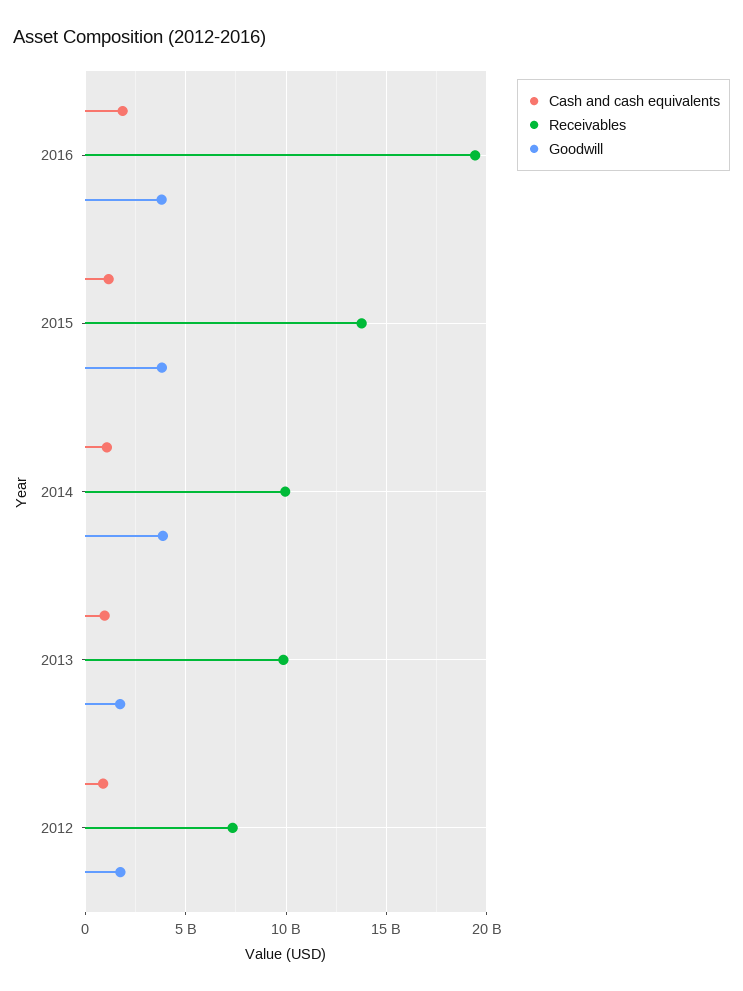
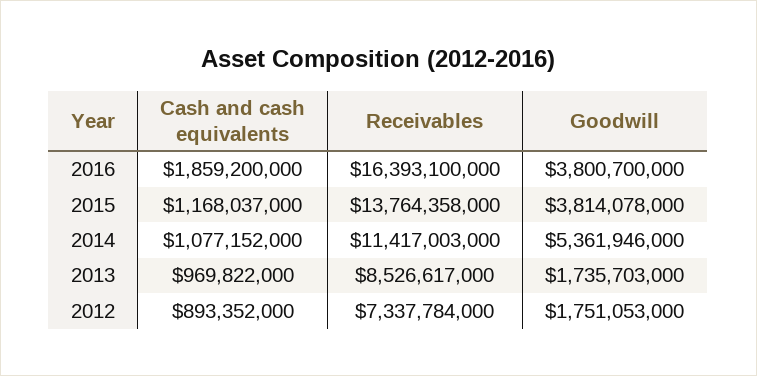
Receivables, 2016: 19500000000 -> 16393100000
Receivables, 2014: 10000000000 -> 11417003000
Goodwill, 2014: 4000000000 -> 5361946000
Receivables, 2013: 10000000000 -> 8526617000

